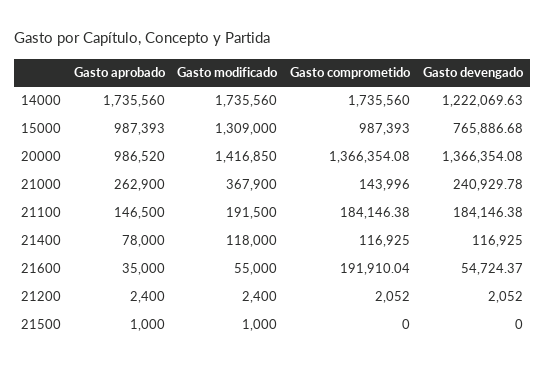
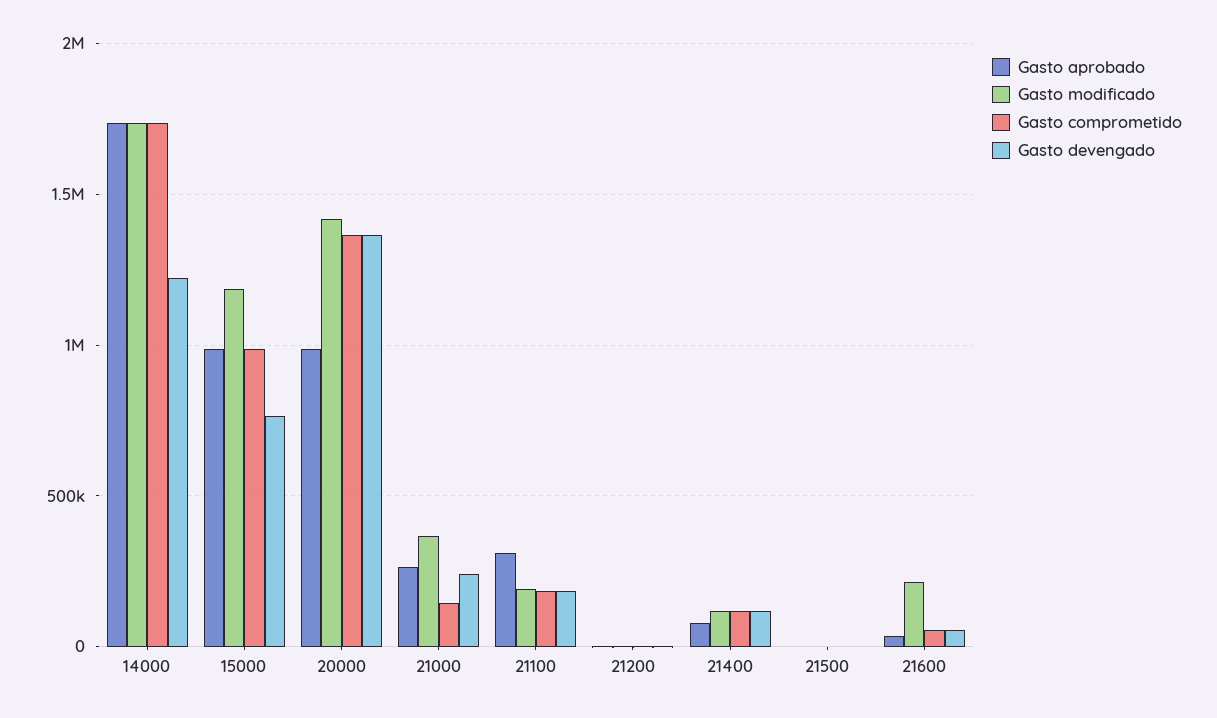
Gasto modificado, 15000: 1309000 -> 1200000
Gasto aprobado, 21100: 146500 -> 300000
Gasto modificado, 21600: 55000 -> 200000
Gasto comprometido, 21600: 191910.04 -> 50000

